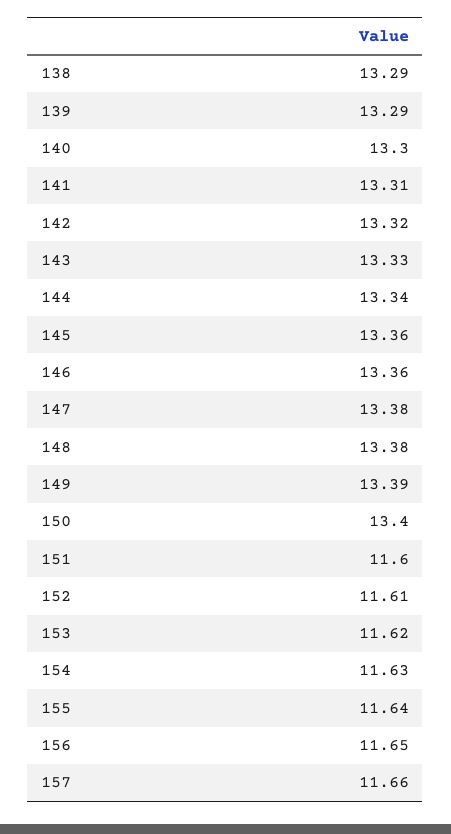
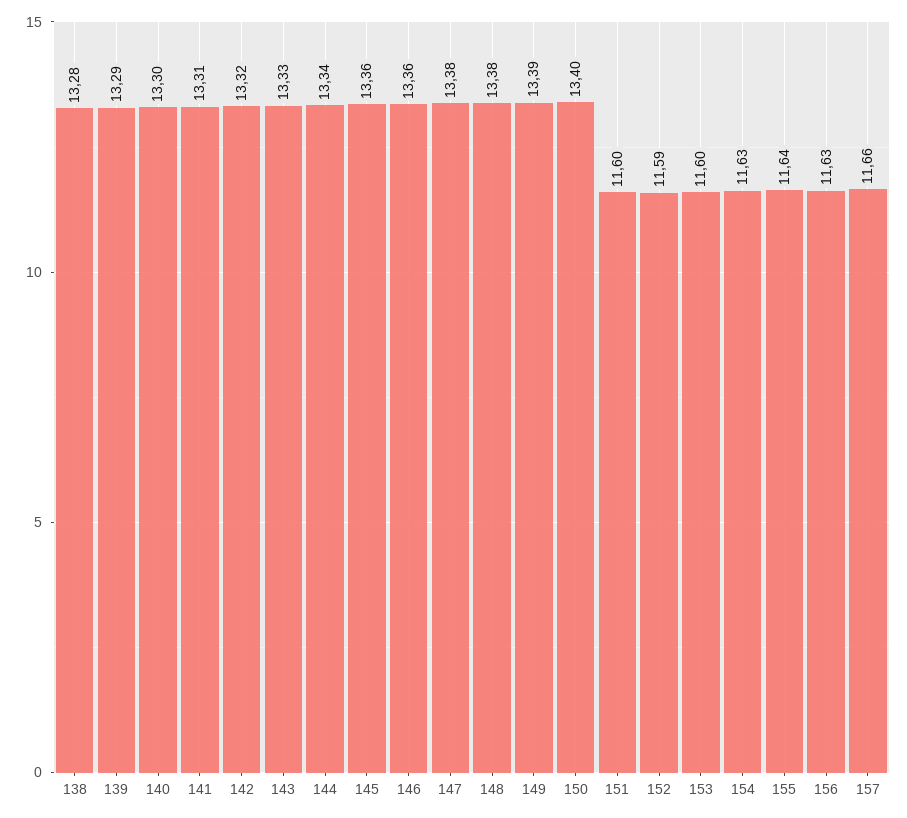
138: 13.29 -> 13.28
152: 11.61 -> 11.59
153: 11.62 -> 11.6
156: 11.65 -> 11.63

